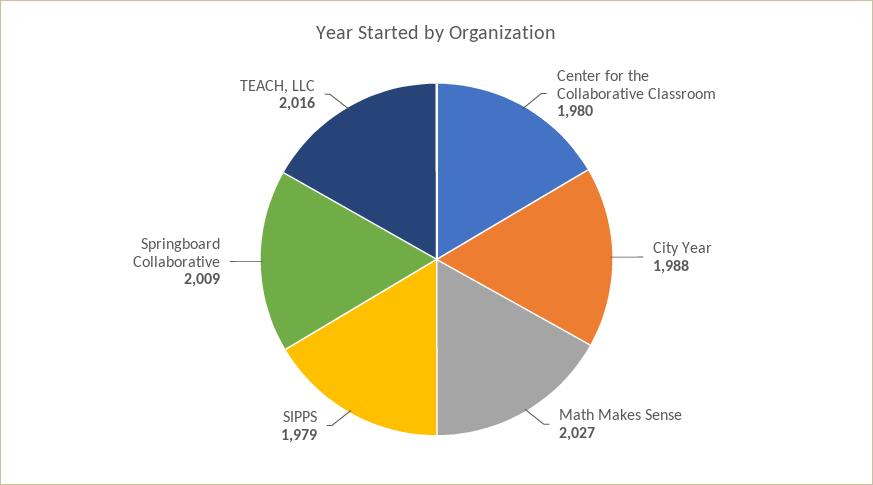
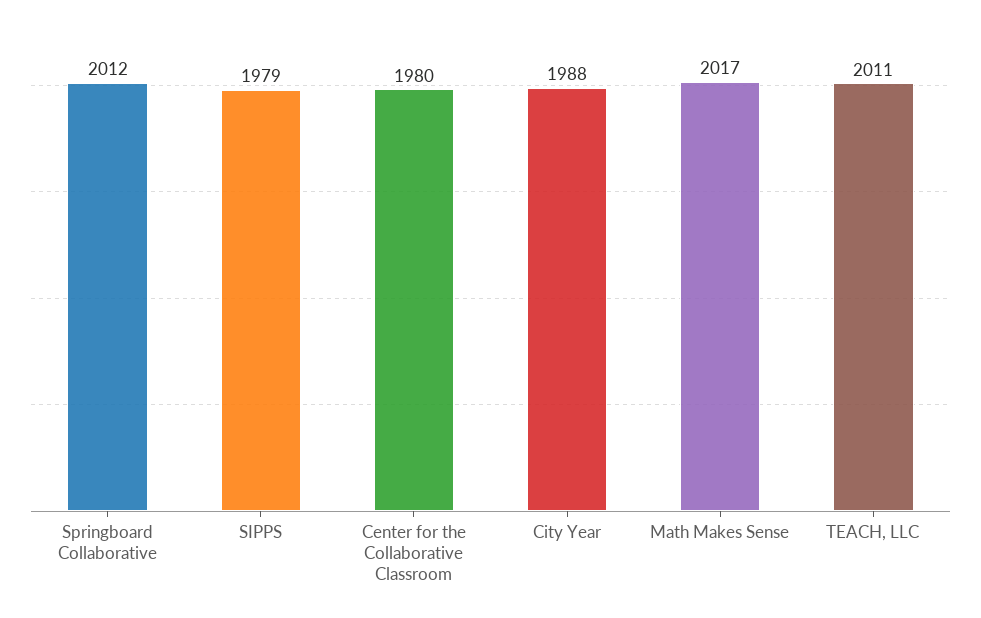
Math Makes Sense: 2027 -> 2017
Springboard Collaborative: 2009 -> 2012
TEACH, LLC: 2016 -> 2011

